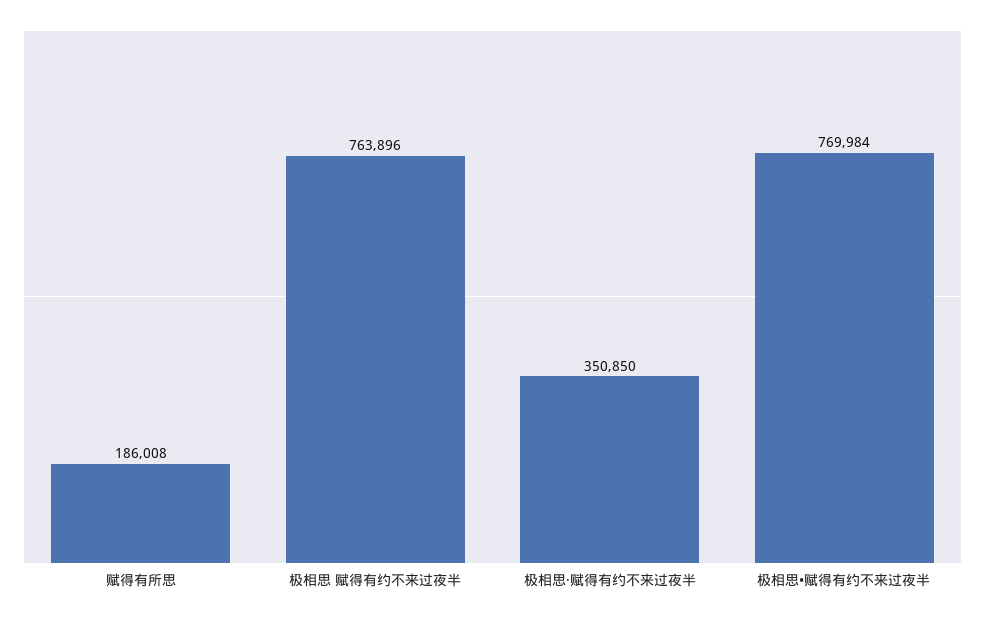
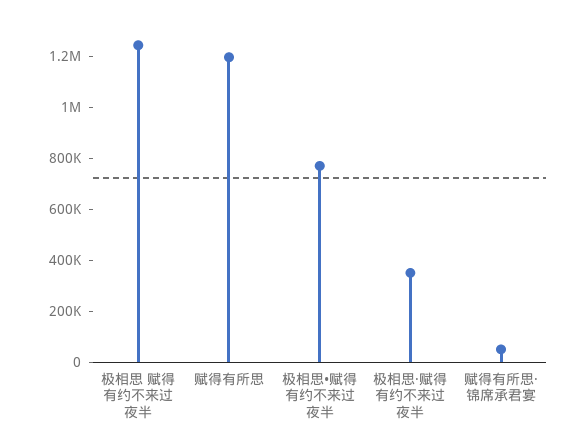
赋得有所思: 186008 -> 1200000
极相思 赋得有约不来过夜半: 763896 -> 1250000
赋得有所思·锦席承君宴: none -> 50000

